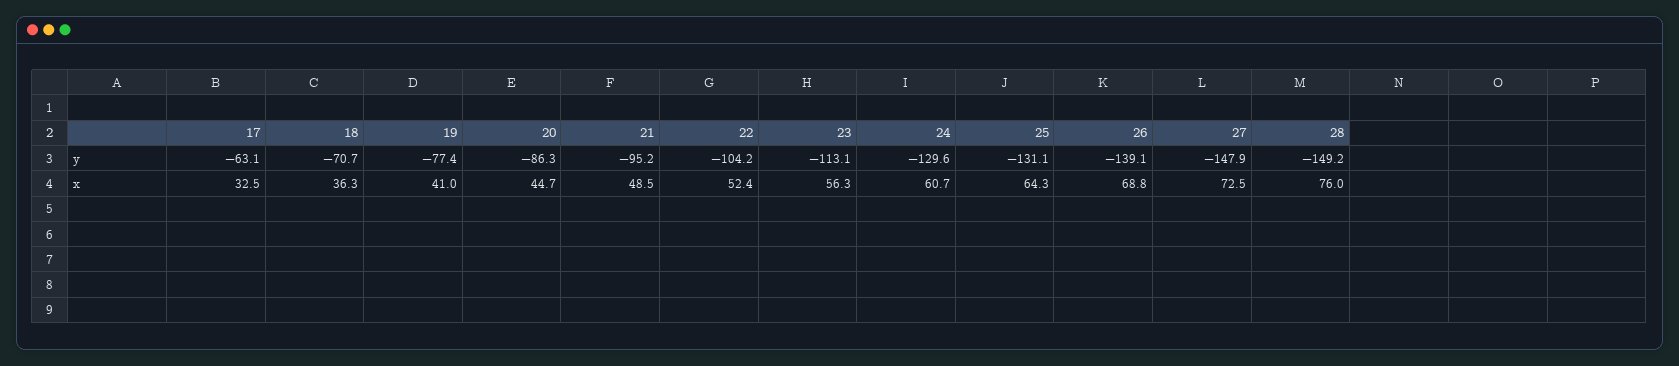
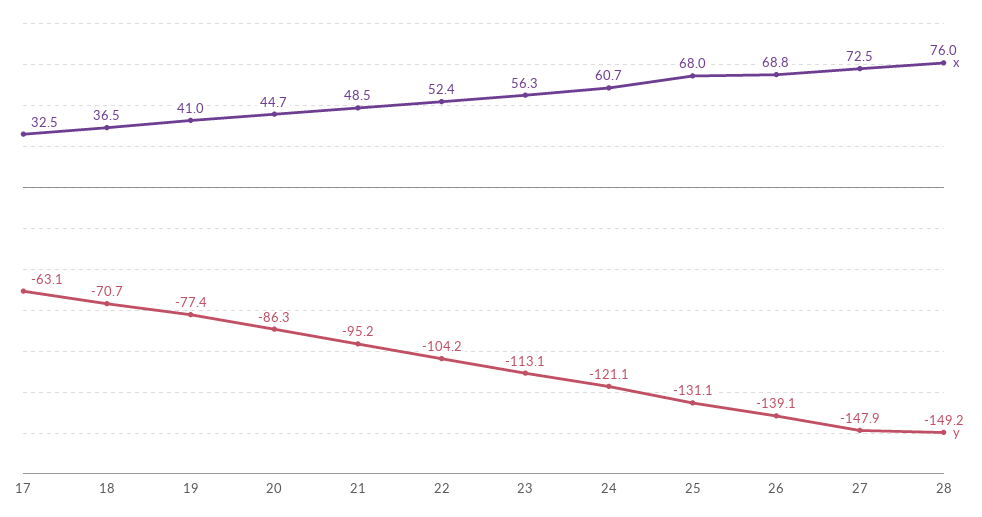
y, 24: -129.6 -> -121.1
x, 18: 36.3 -> 36.5
x, 25: 64.3 -> 68

